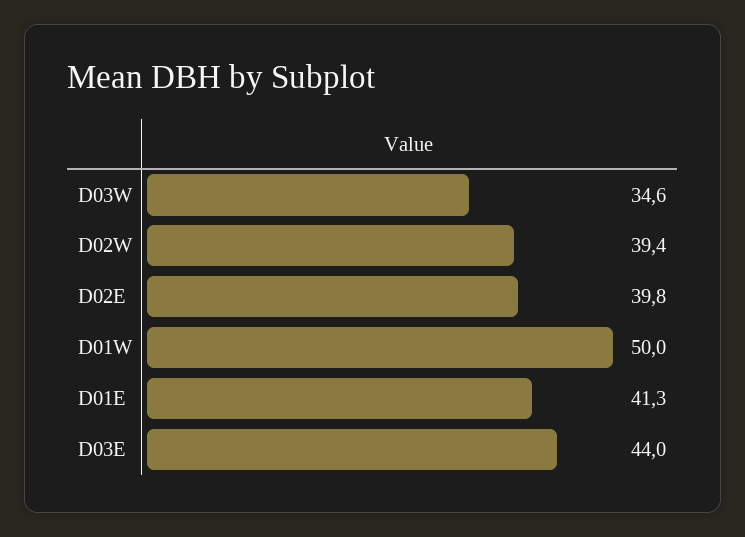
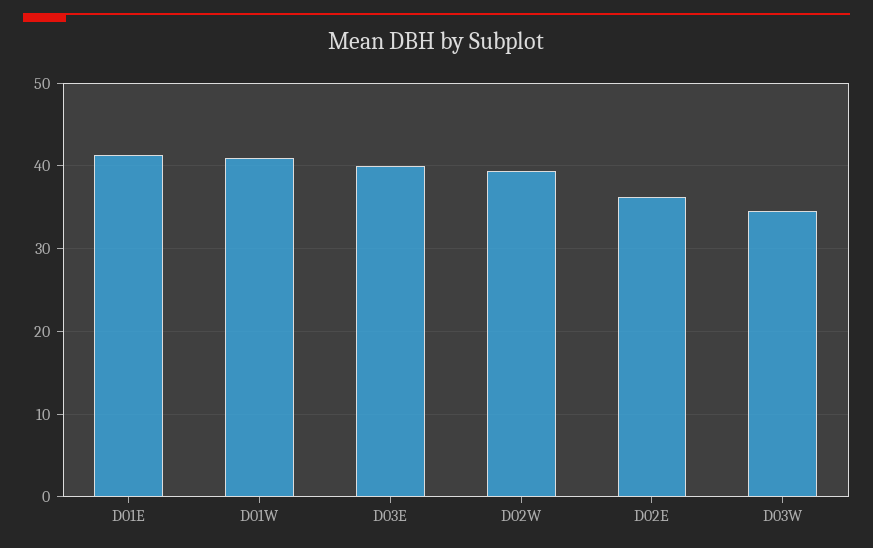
D02E: 39.8 -> 36
D01W: 50 -> 41
D03E: 44 -> 40

